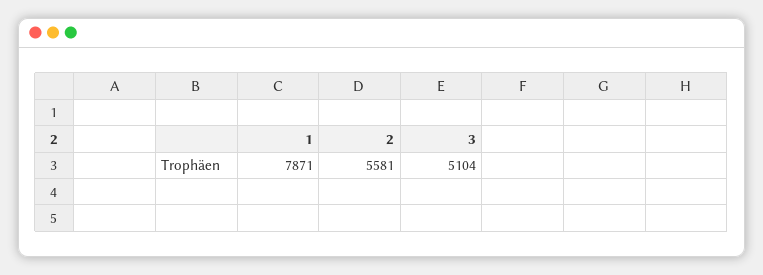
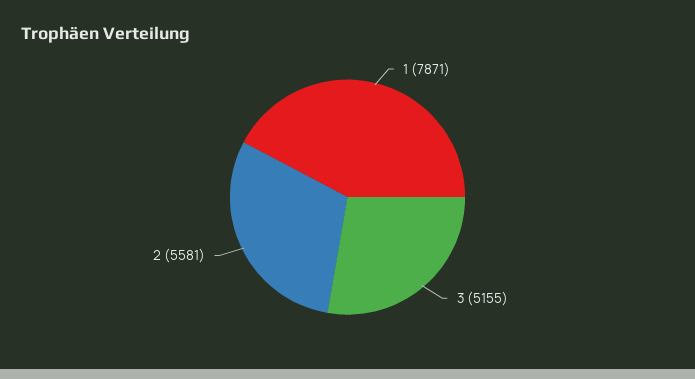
3: 5104 -> 5155

